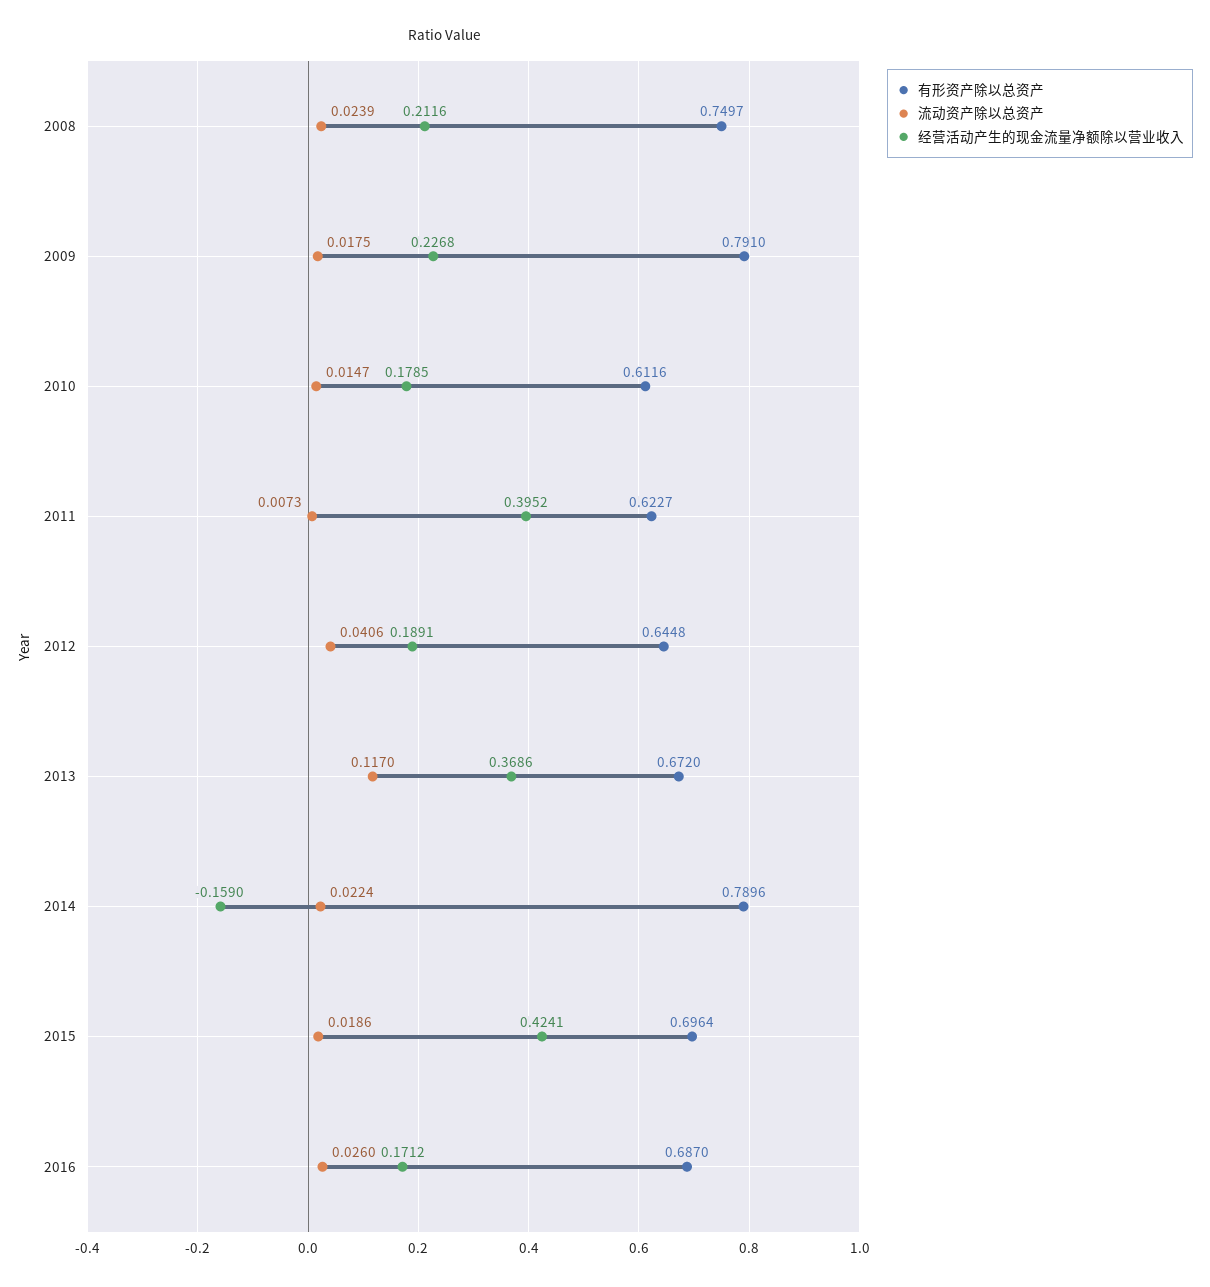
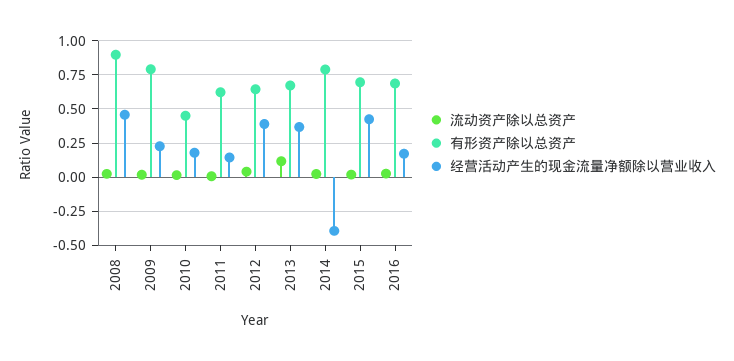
有形资产除以总资产, 2008: 0.7497 -> 0.9
经营活动产生的现金流量净额除以营业收入, 2008: 0.2116 -> 0.45
有形资产除以总资产, 2010: 0.6116 -> 0.45
经营活动产生的现金流量净额除以营业收入, 2011: 0.3952 -> 0.15
经营活动产生的现金流量净额除以营业收入, 2012: 0.1891 -> 0.4
经营活动产生的现金流量净额除以营业收入, 2014: -0.159 -> -0.4

